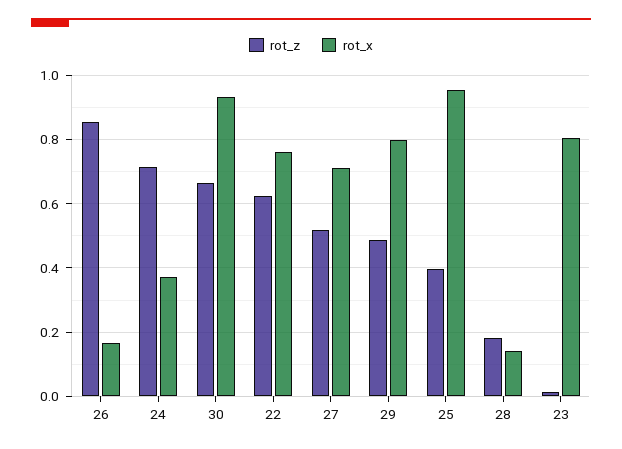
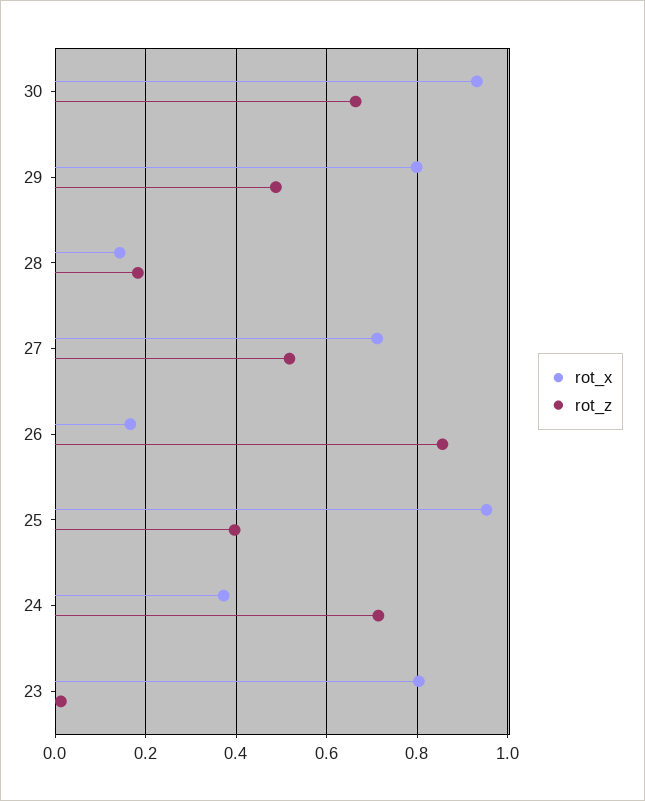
rot_z, 22: 0.62 -> none
rot_x, 22: 0.76 -> none

